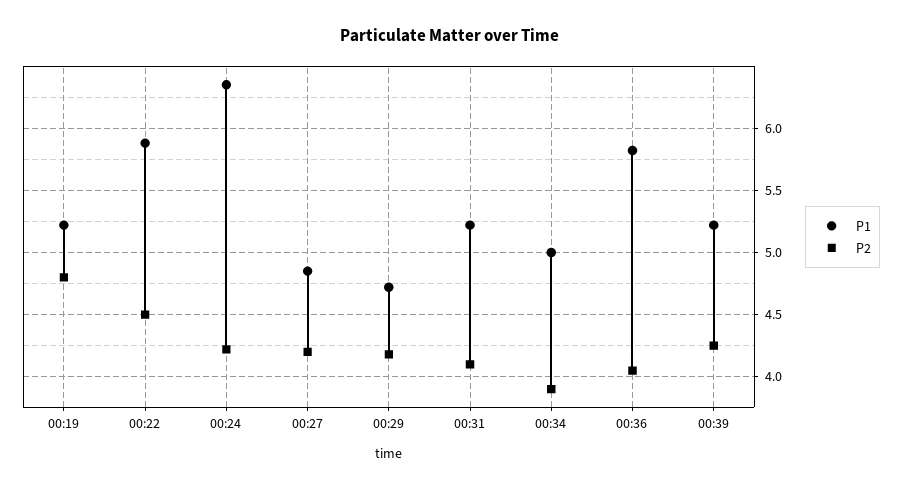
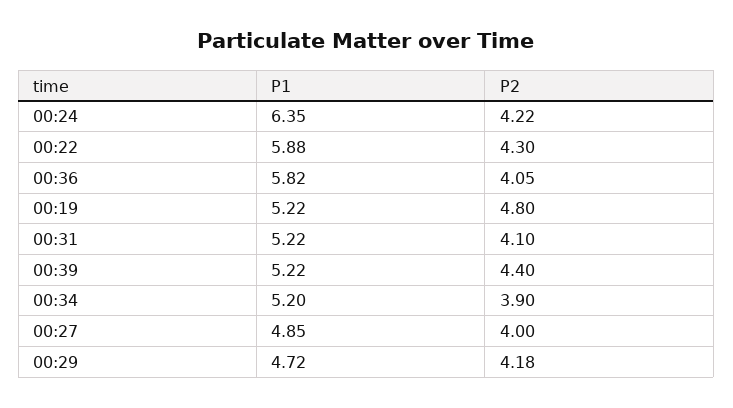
P2, 00:22: 4.5 -> 4.3
P2, 00:27: 4.2 -> 4
P1, 00:34: 5 -> 5.2
P2, 00:39: 4.25 -> 4.4

